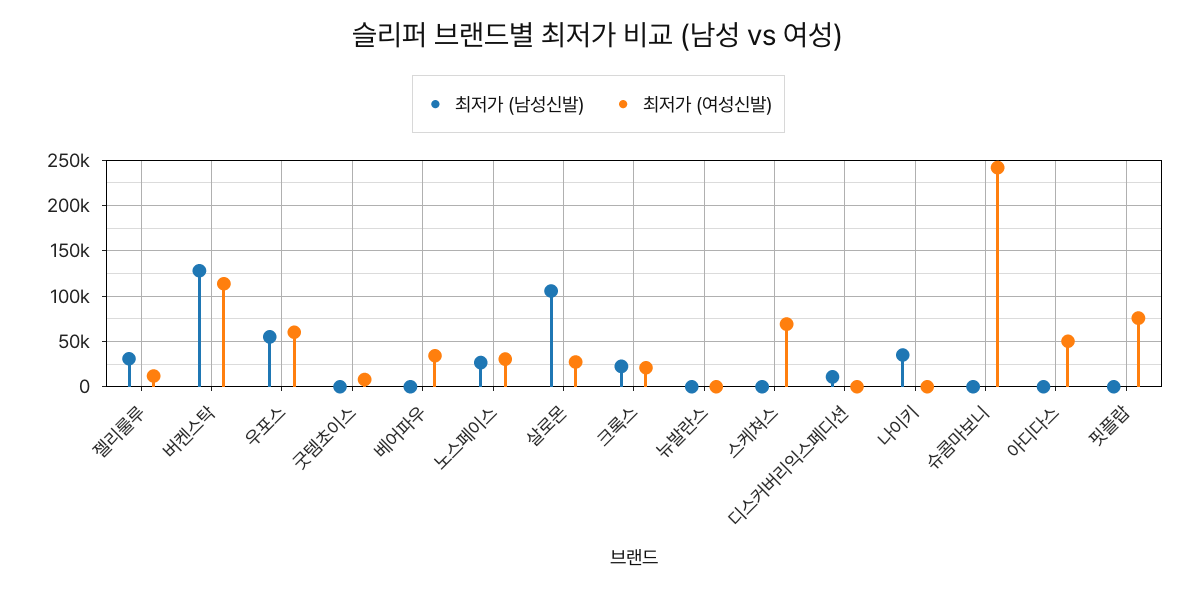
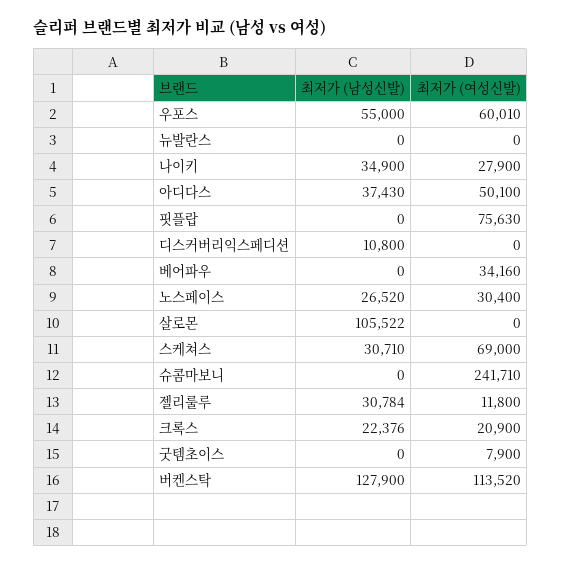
최저가 (여성신발), 살로몬: 30000 -> 0
최저가 (남성신발), 스케쳐스: 0 -> 30710
최저가 (여성신발), 나이키: 0 -> 27900
최저가 (남성신발), 아디다스: 0 -> 37430

